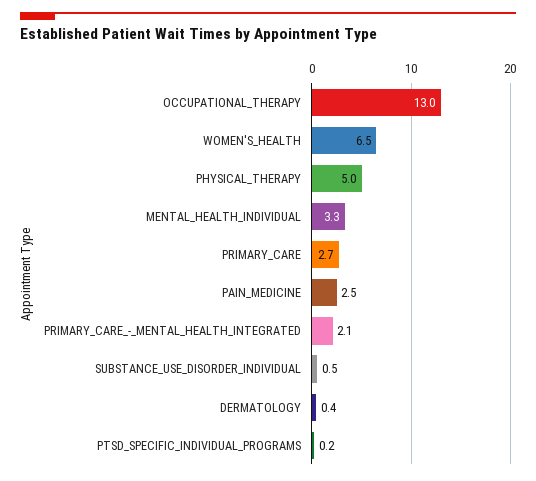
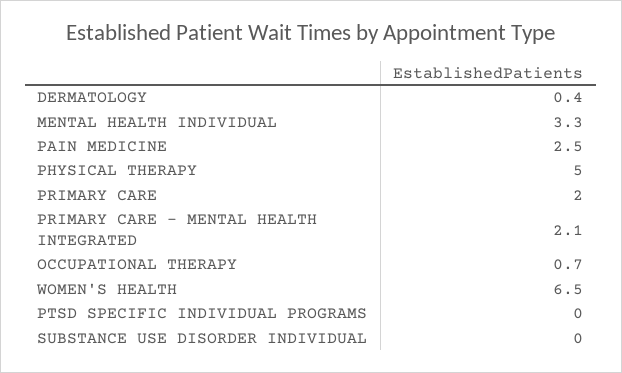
OCCUPATIONAL_THERAPY: 13 -> 0.7
PRIMARY_CARE: 2.7 -> 2
SUBSTANCE_USE_DISORDER_INDIVIDUAL: 0.5 -> 0
PTSD_SPECIFIC_INDIVIDUAL_PROGRAMS: 0.2 -> 0

